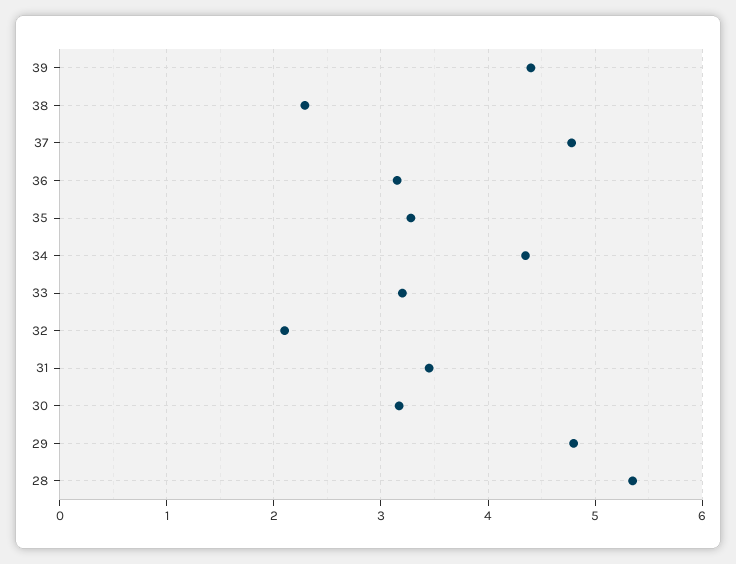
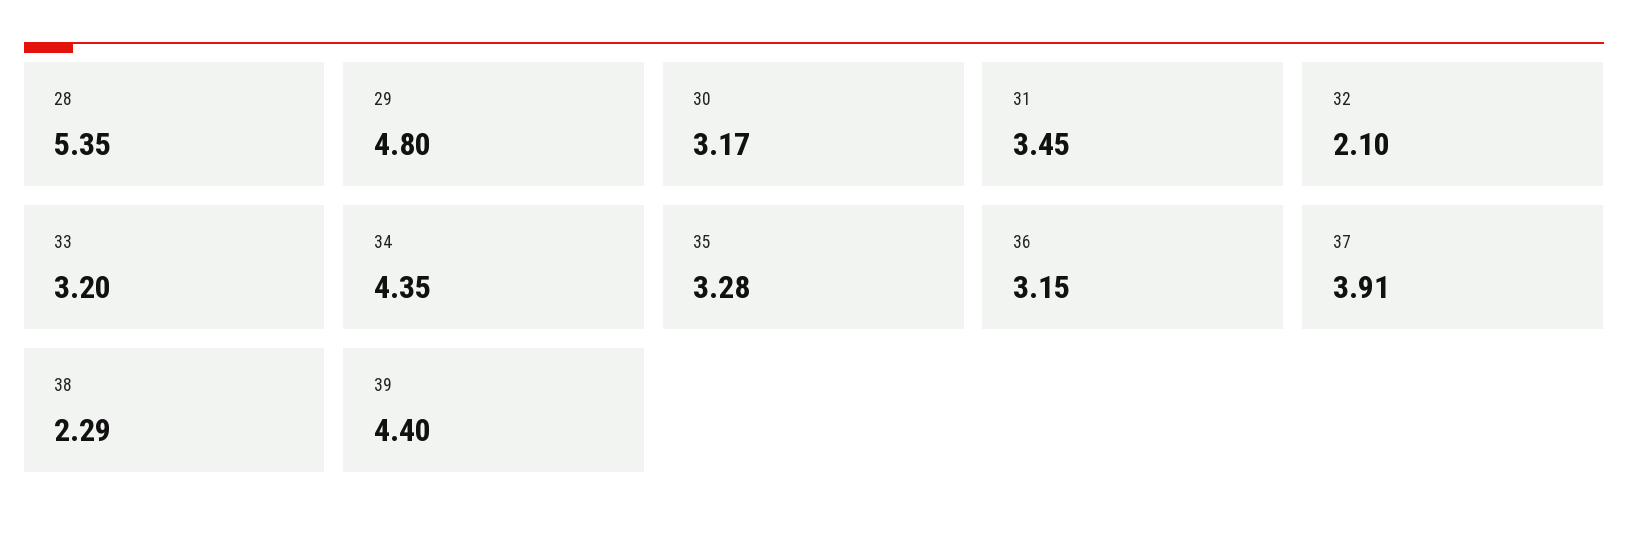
37: 4.8 -> 3.91

